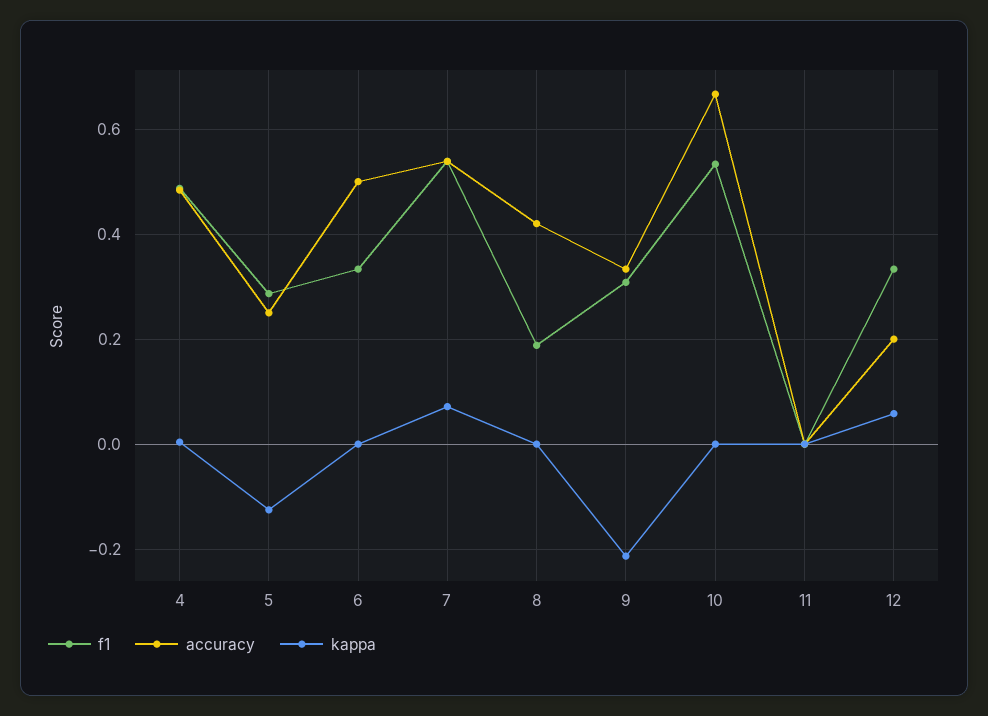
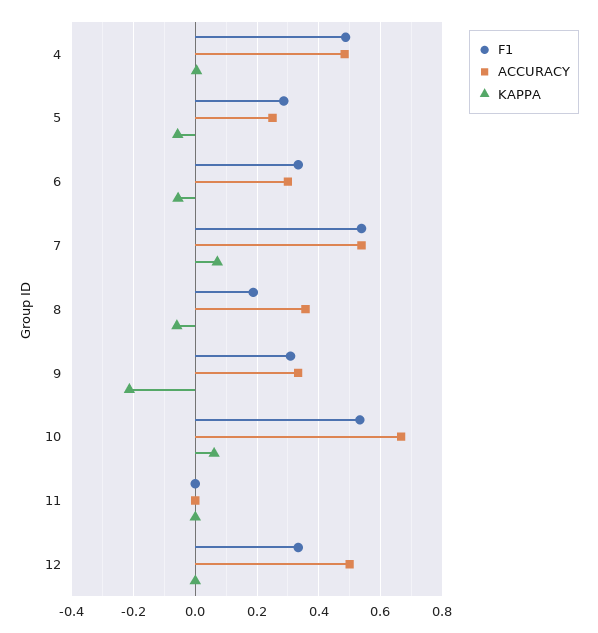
kappa, 5: -0.12 -> -0.06
accuracy, 6: 0.5 -> 0.3
kappa, 6: 0 -> -0.06
accuracy, 8: 0.42 -> 0.36
kappa, 8: 0 -> -0.06
kappa, 10: 0 -> 0.06
accuracy, 12: 0.2 -> 0.5
kappa, 12: 0.06 -> 0

